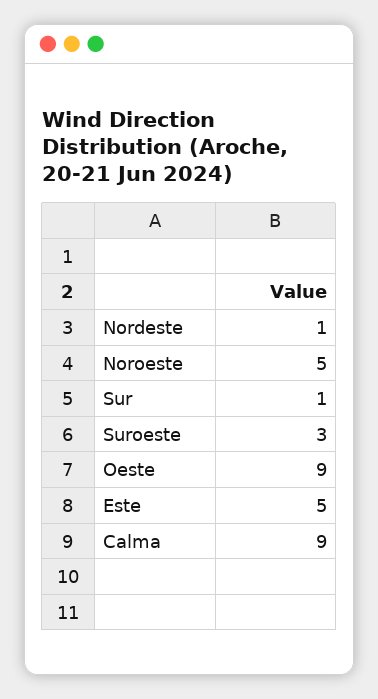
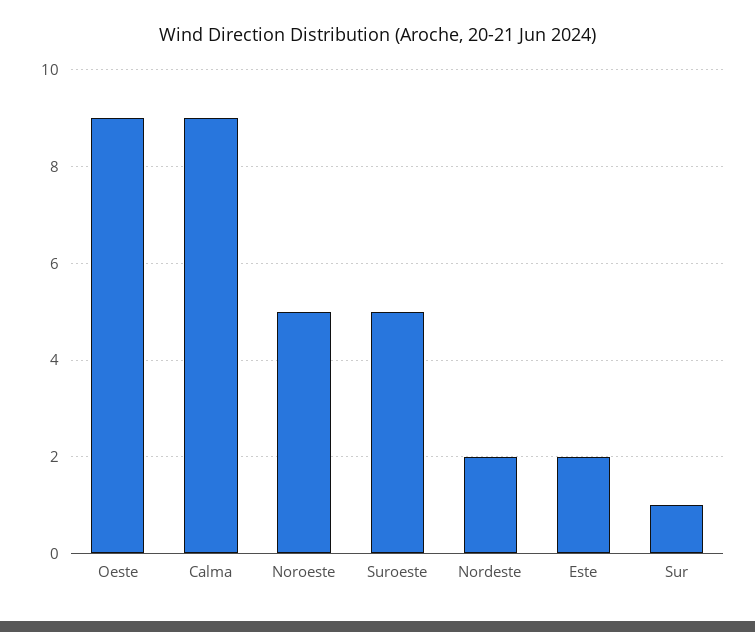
Nordeste: 1 -> 2
Suroeste: 3 -> 5
Este: 5 -> 2

